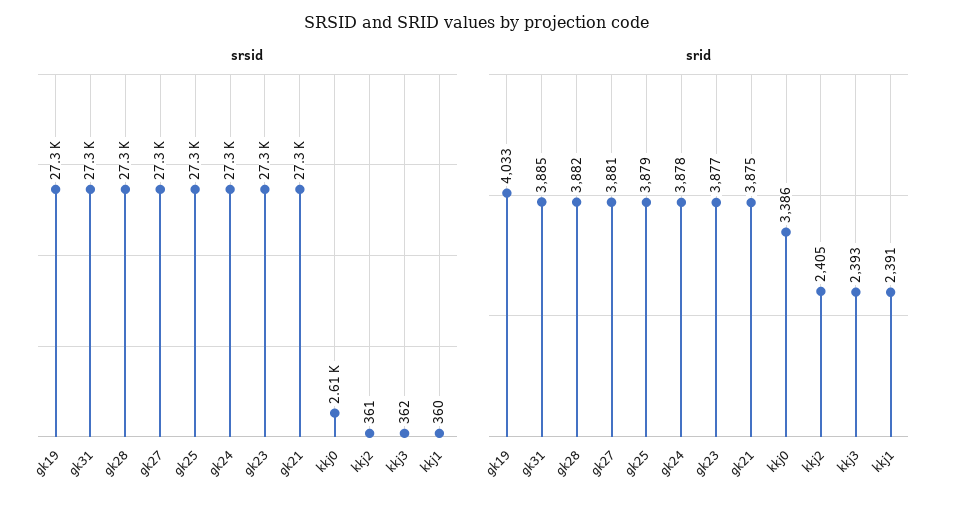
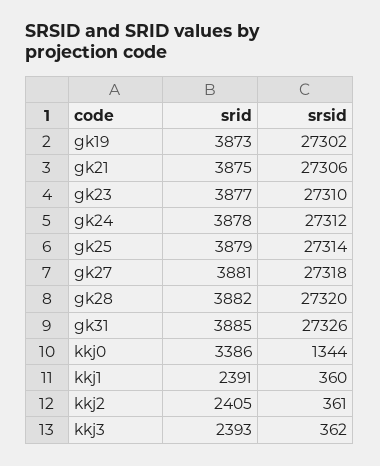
srsid, kkj0: 2610 -> 1344
srid, gk19: 4033 -> 3873

